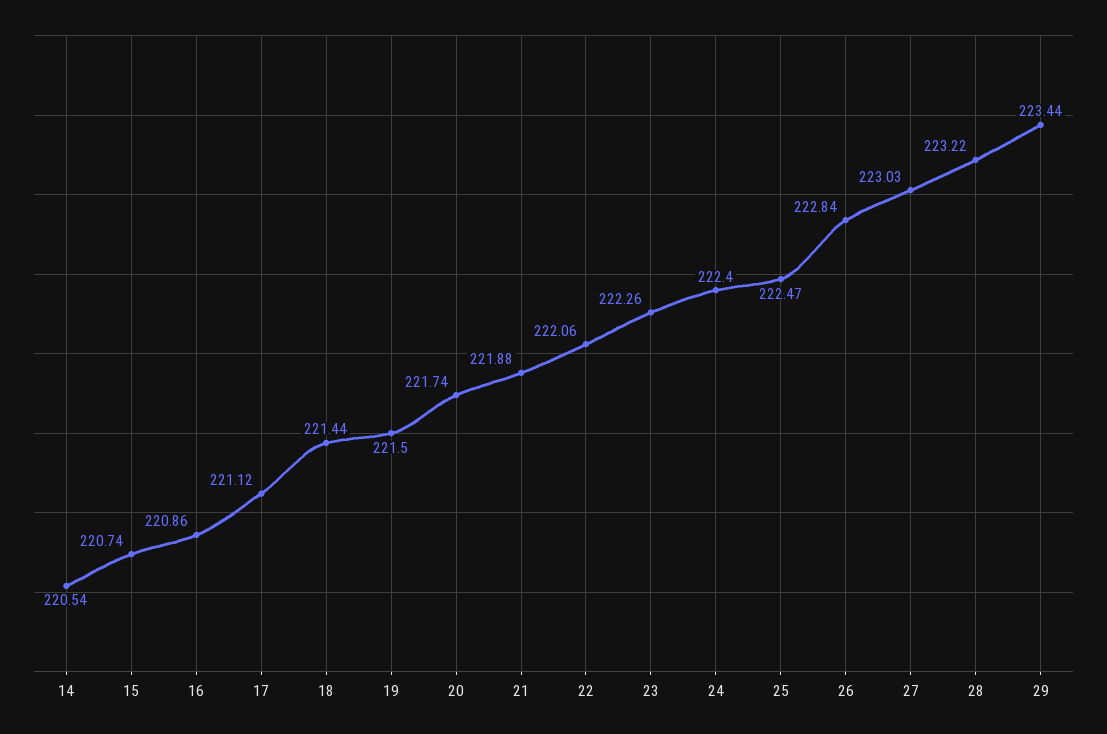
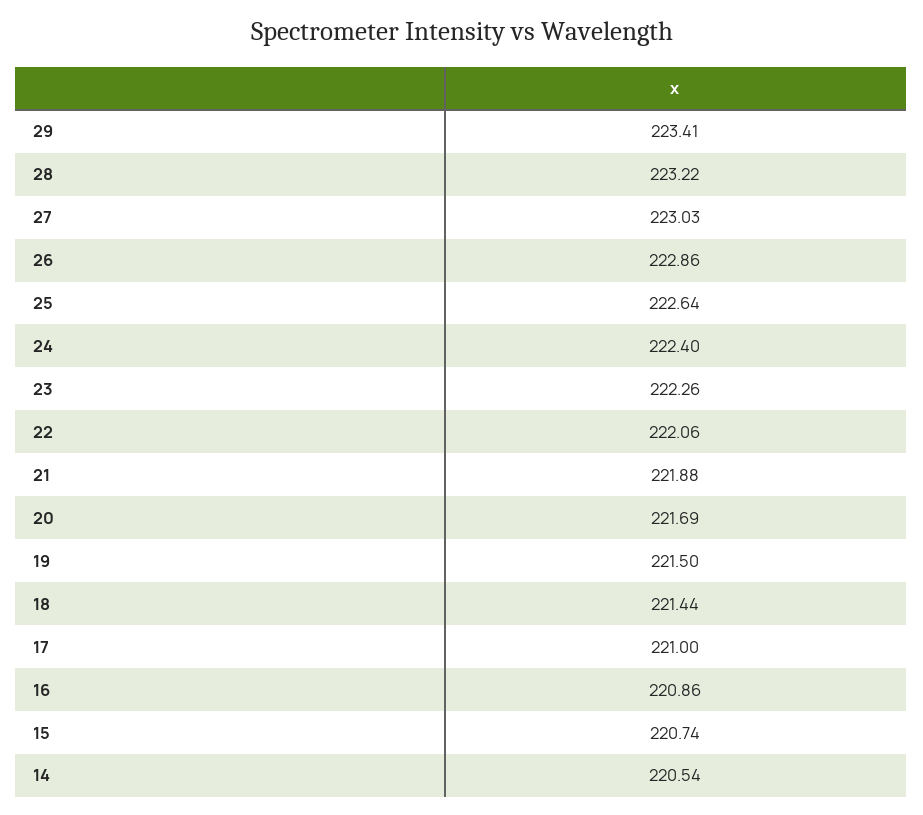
17: 221.12 -> 221
20: 221.74 -> 221.69
25: 222.47 -> 222.64
26: 222.84 -> 222.86
29: 223.44 -> 223.41

